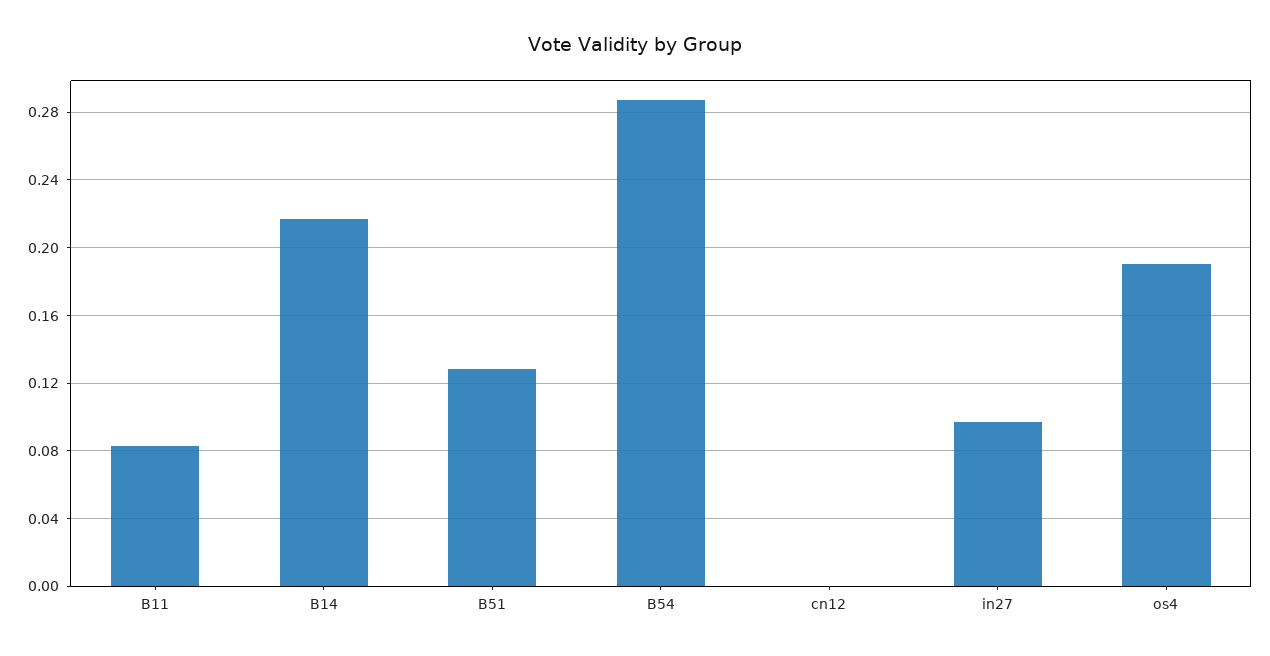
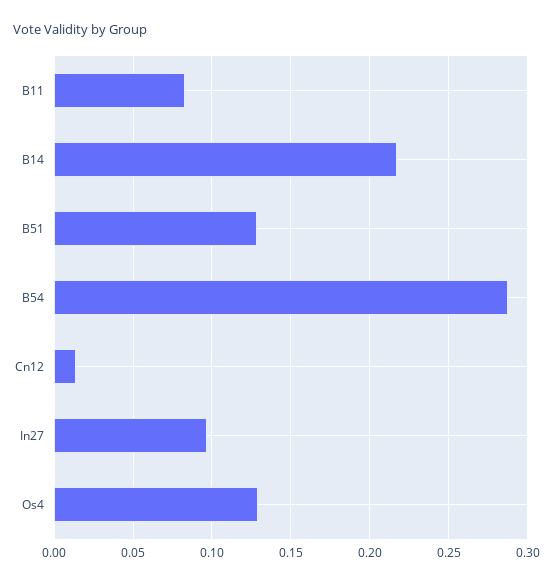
cn12: 0 -> 0.015
os4: 0.19 -> 0.13

